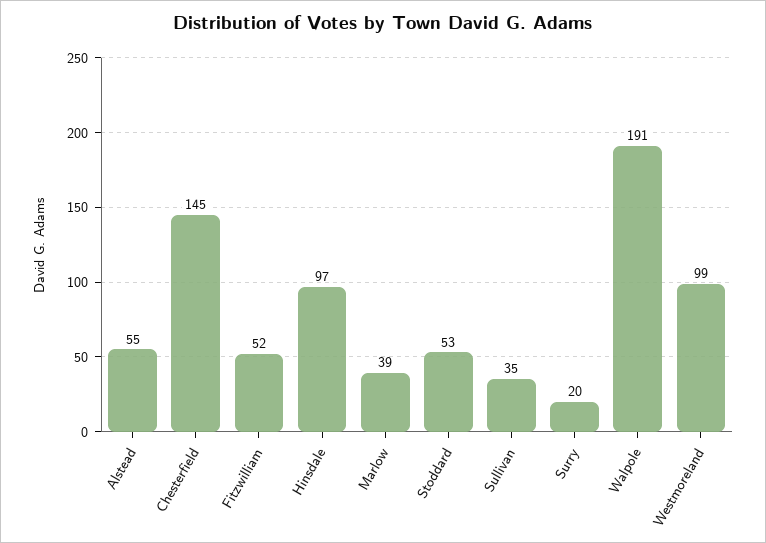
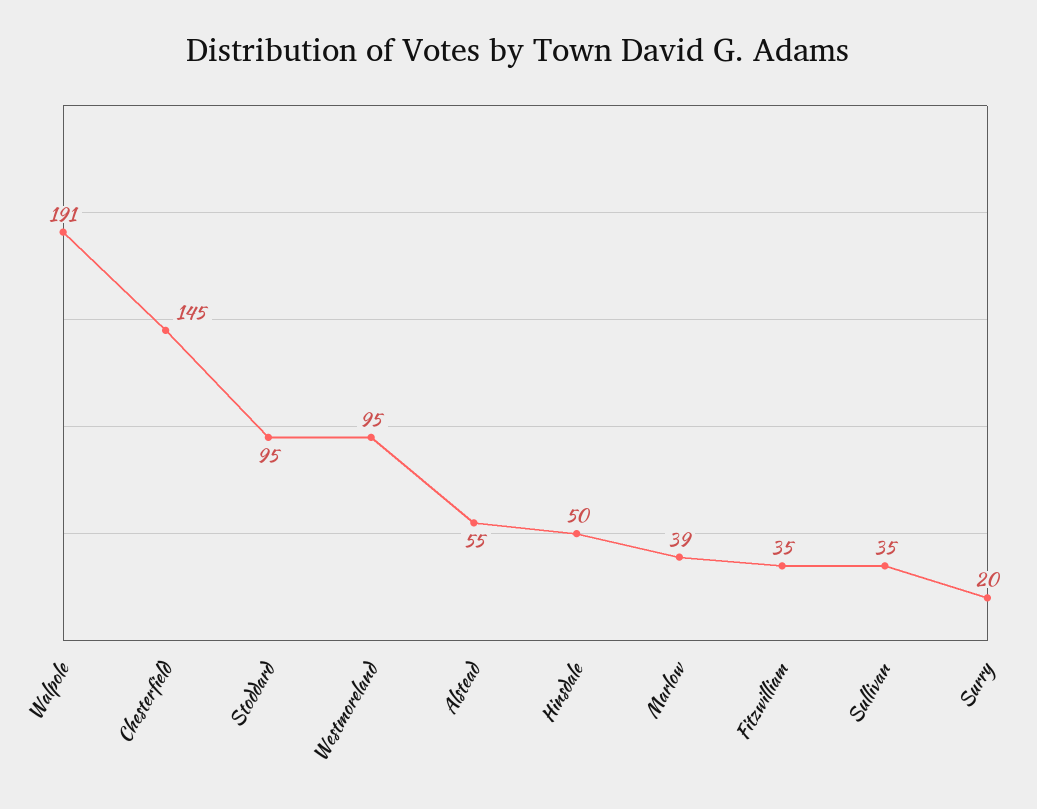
Fitzwilliam: 52 -> 35
Hinsdale: 97 -> 50
Stoddard: 53 -> 95
Westmoreland: 99 -> 95

